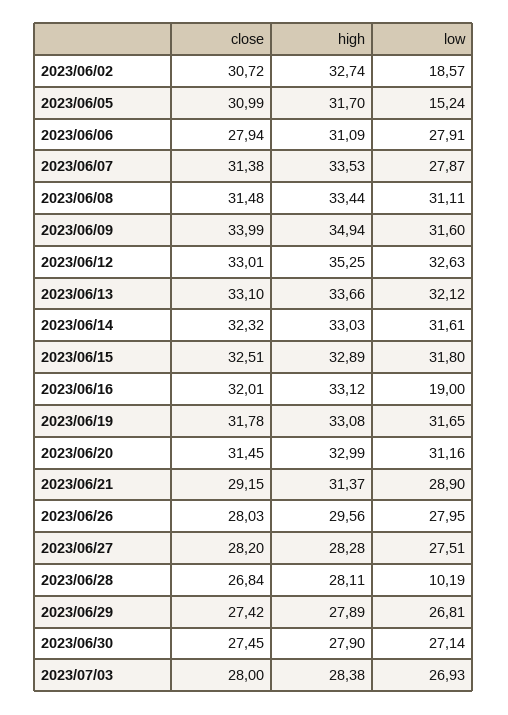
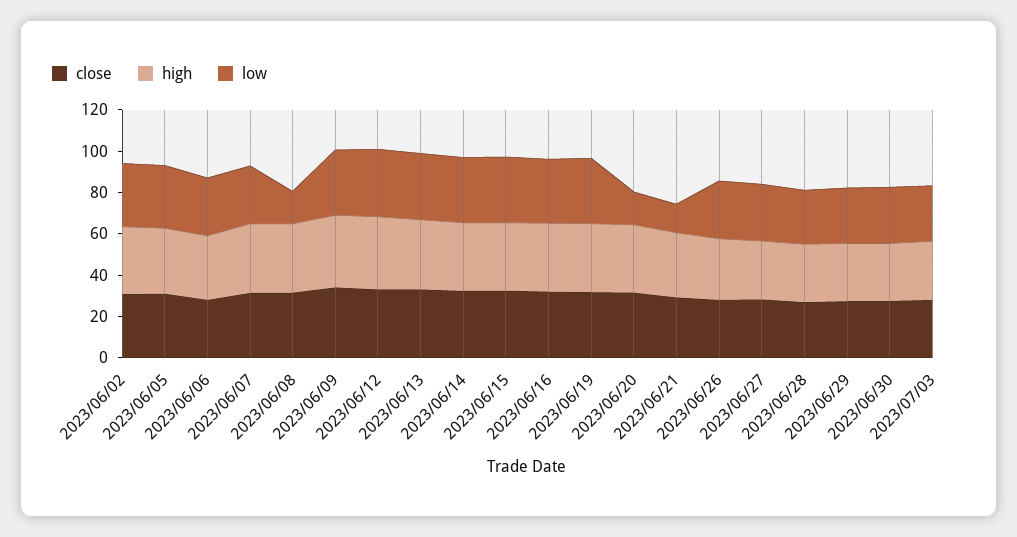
low, 2023/06/02: 18.57 -> 30
low, 2023/06/05: 15.24 -> 30
low, 2023/06/08: 31.11 -> 15
low, 2023/06/16: 19 -> 30
low, 2023/06/20: 31.16 -> 15
low, 2023/06/21: 28.9 -> 15
low, 2023/06/28: 10.19 -> 25

